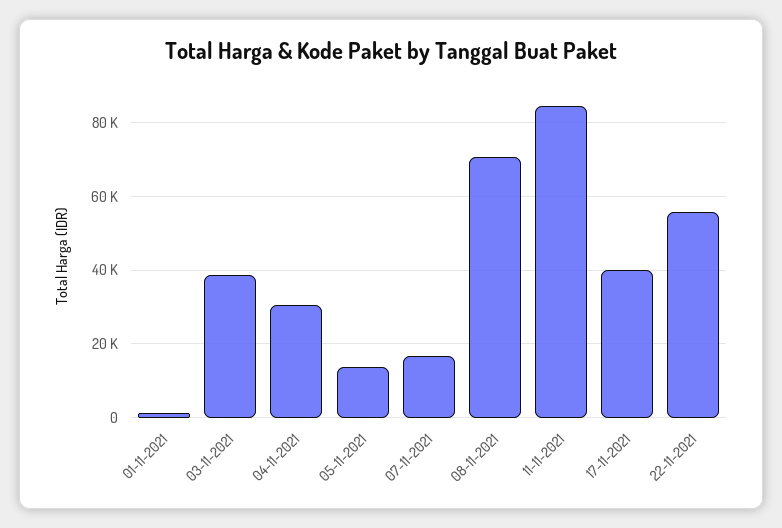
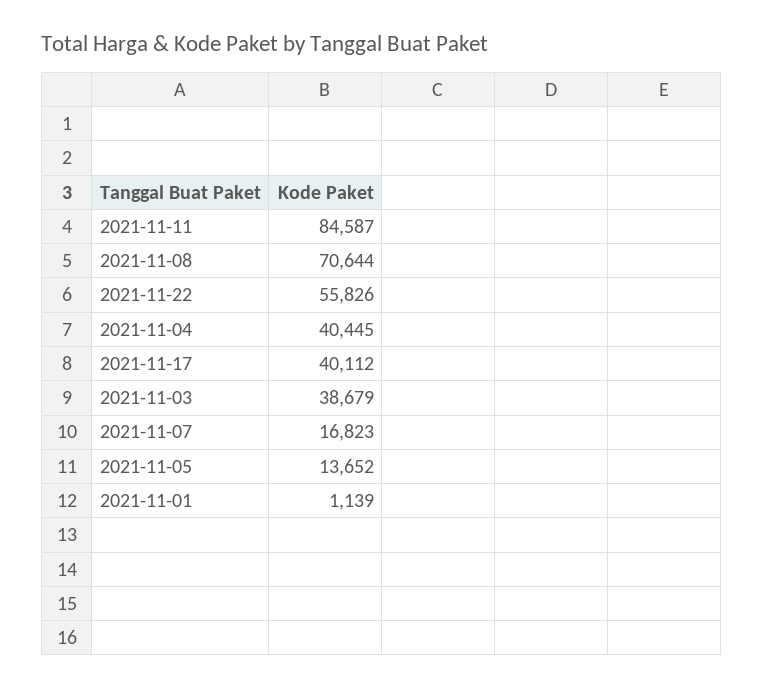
04-11-2021: 30000 -> 40445

